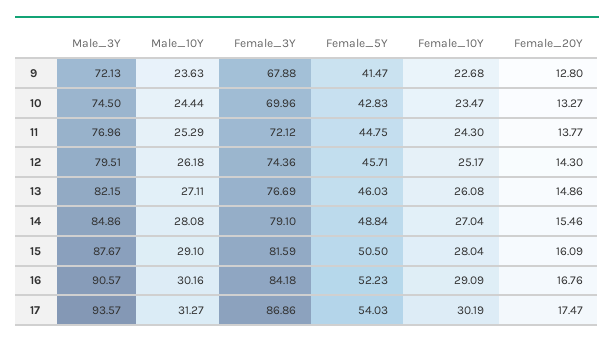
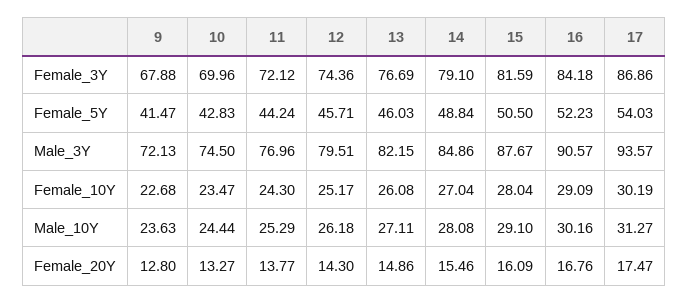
Female_5Y, 11: 44.75 -> 44.24

